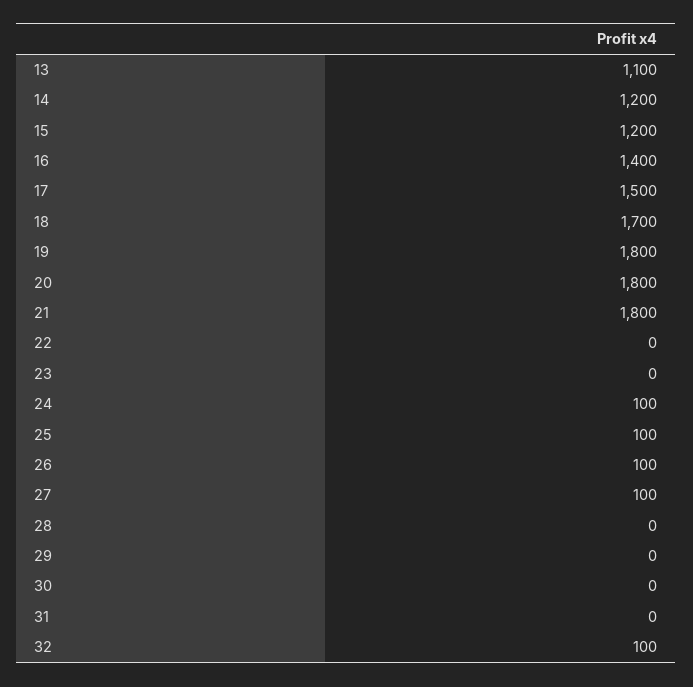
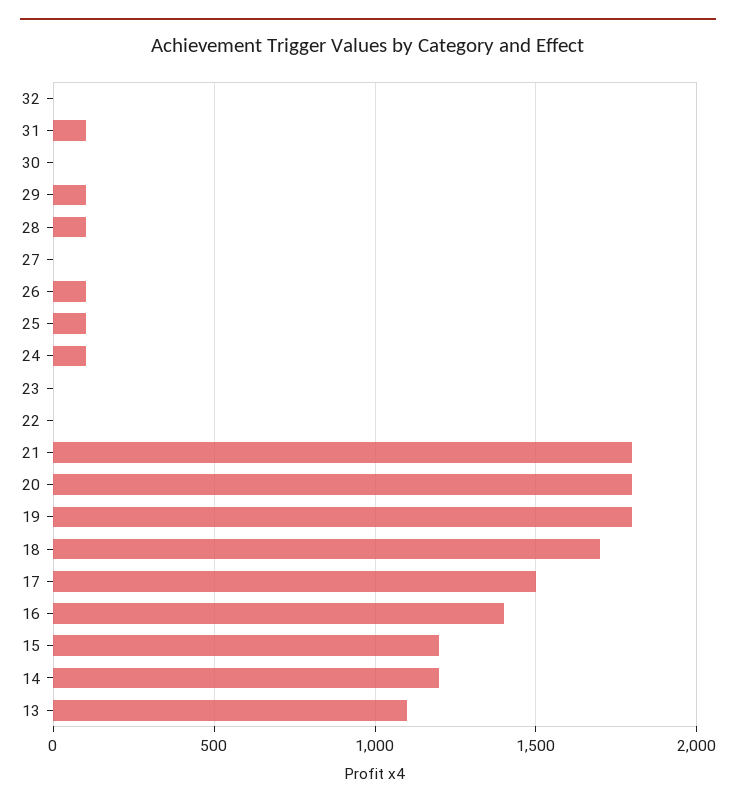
27: 100 -> 0
28: 0 -> 100
29: 0 -> 100
31: 0 -> 100
32: 100 -> 0

